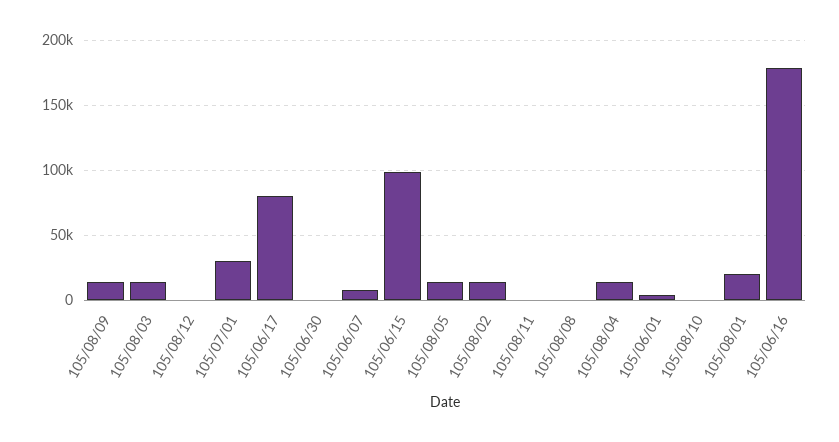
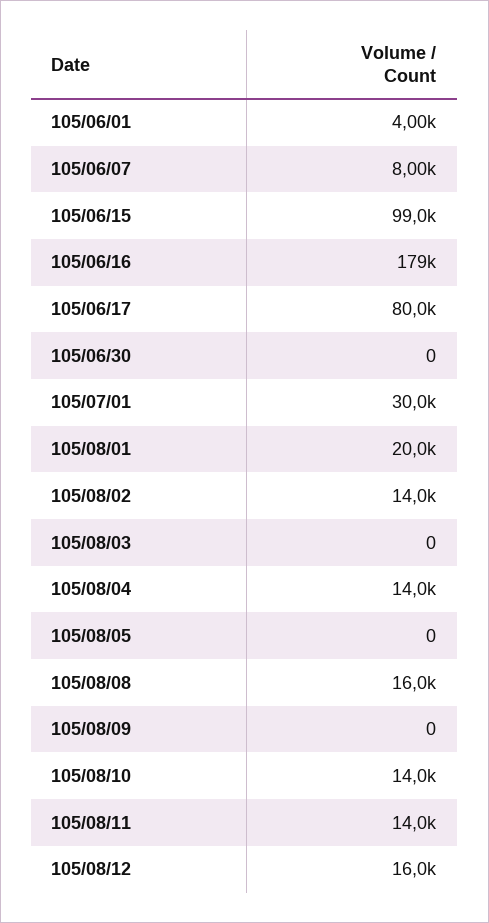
105/08/09: 15000 -> 0
105/08/03: 15000 -> 0
105/08/12: 0 -> 16000
105/08/05: 15000 -> 0
105/08/11: 0 -> 14000
105/08/08: 0 -> 16000
105/08/10: 0 -> 14000

